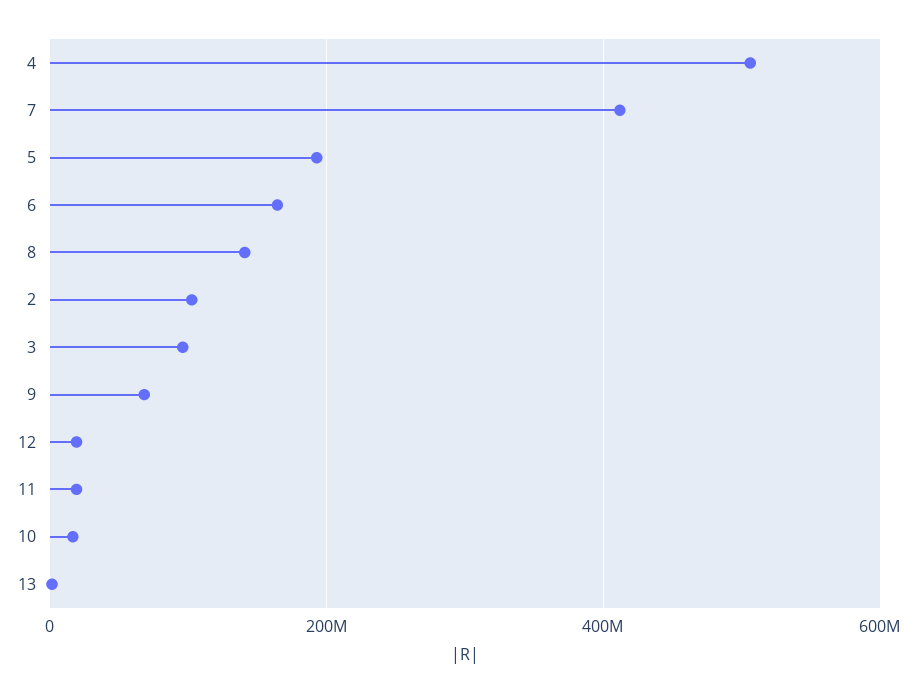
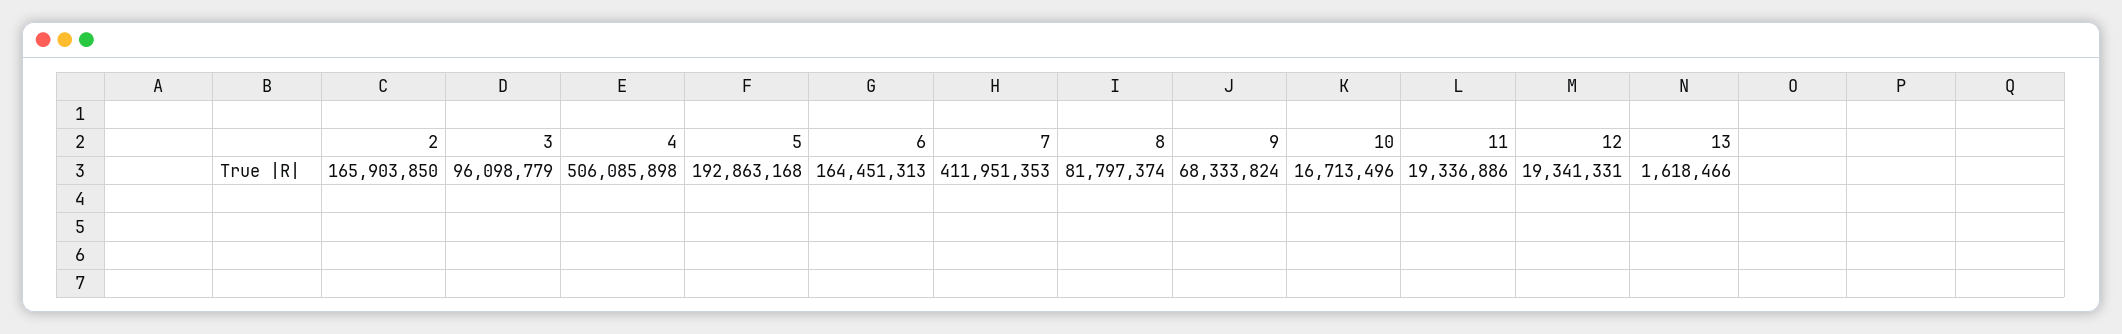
8: 140000000 -> 81797374
2: 100000000 -> 165903850

